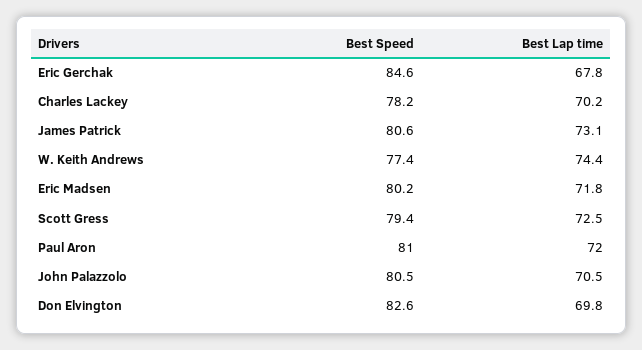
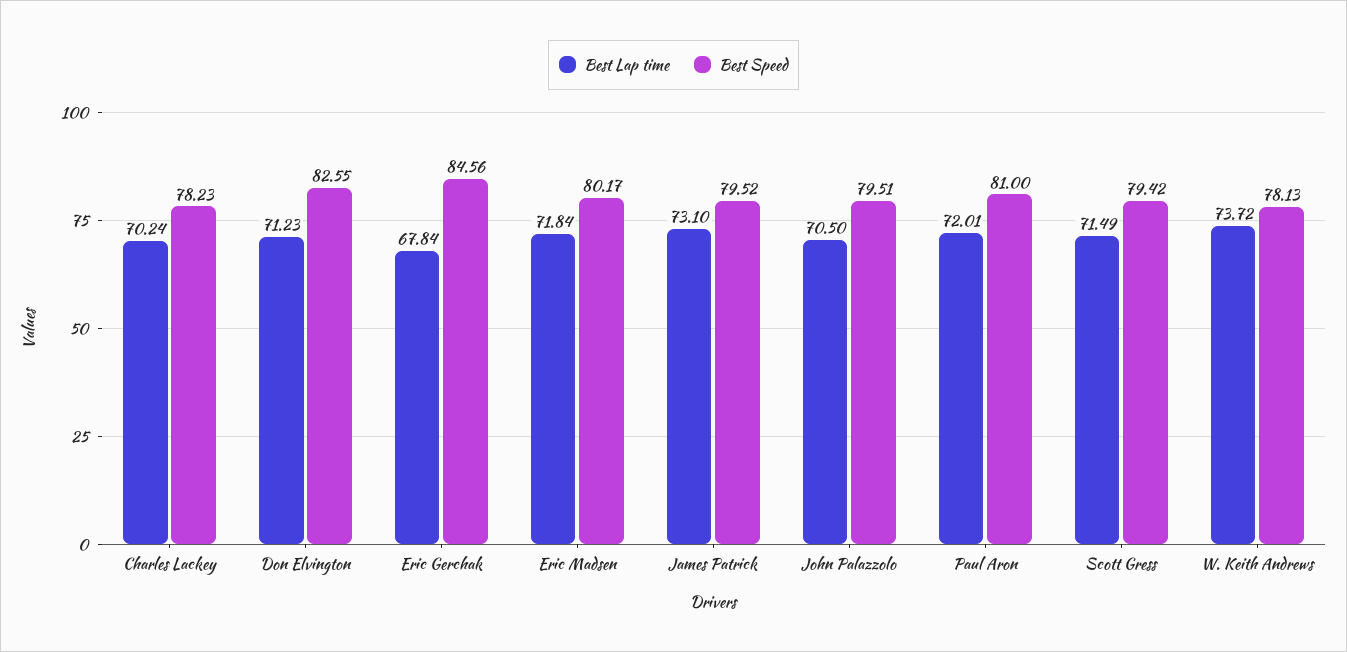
Best Speed, James Patrick: 80.6 -> 79.52
Best Speed, W. Keith Andrews: 77.4 -> 78.13
Best Lap time, W. Keith Andrews: 74.4 -> 73.72
Best Lap time, Scott Gress: 72.5 -> 71.49
Best Speed, John Palazzolo: 80.5 -> 79.51
Best Lap time, Don Elvington: 69.8 -> 71.23

